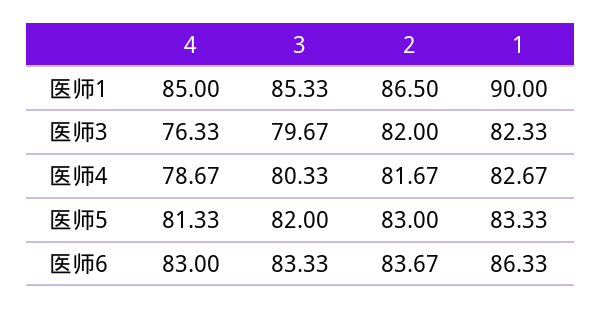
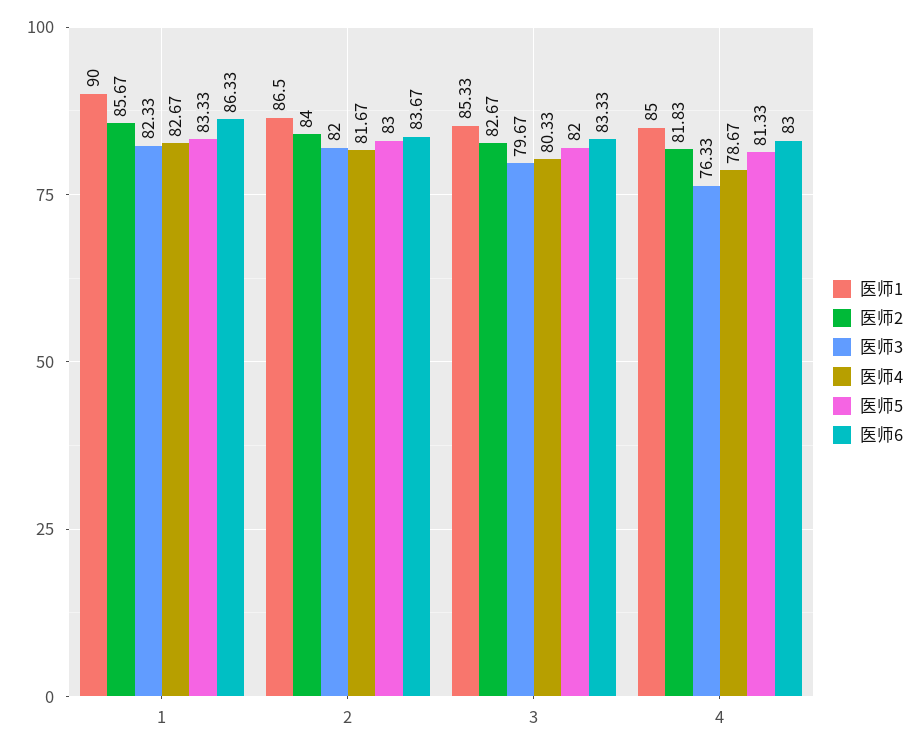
医师2, 1: none -> 85.67
医师2, 2: none -> 84
医师2, 3: none -> 82.67
医师2, 4: none -> 81.83

